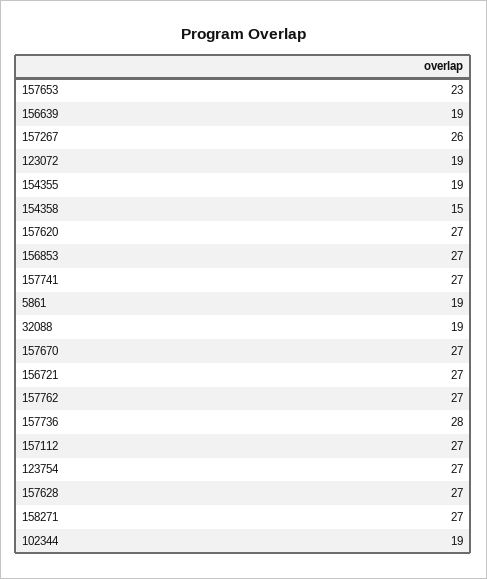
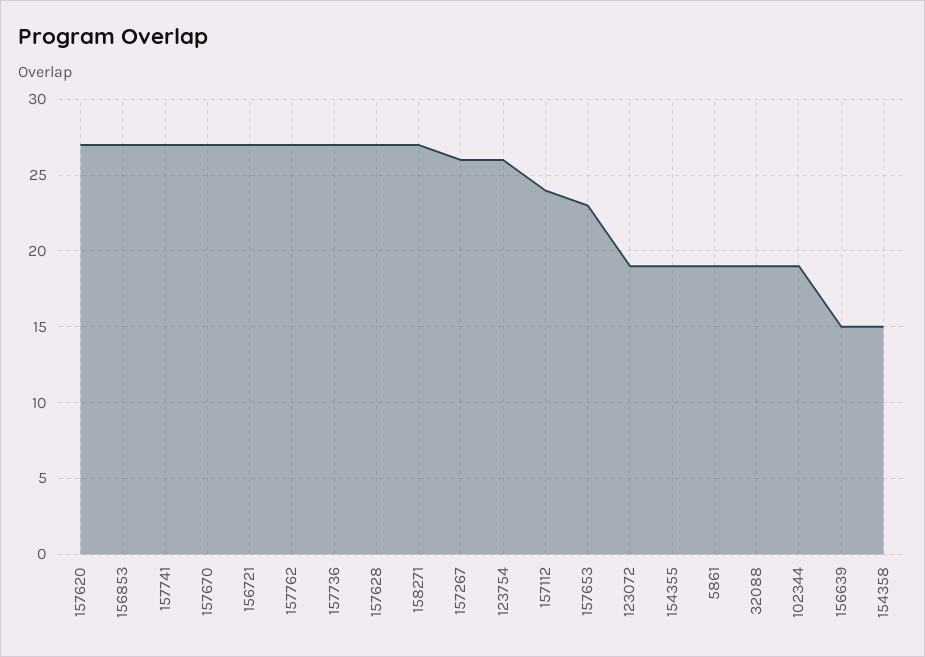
156639: 19 -> 15
157736: 28 -> 27
157112: 27 -> 24
123754: 27 -> 26

